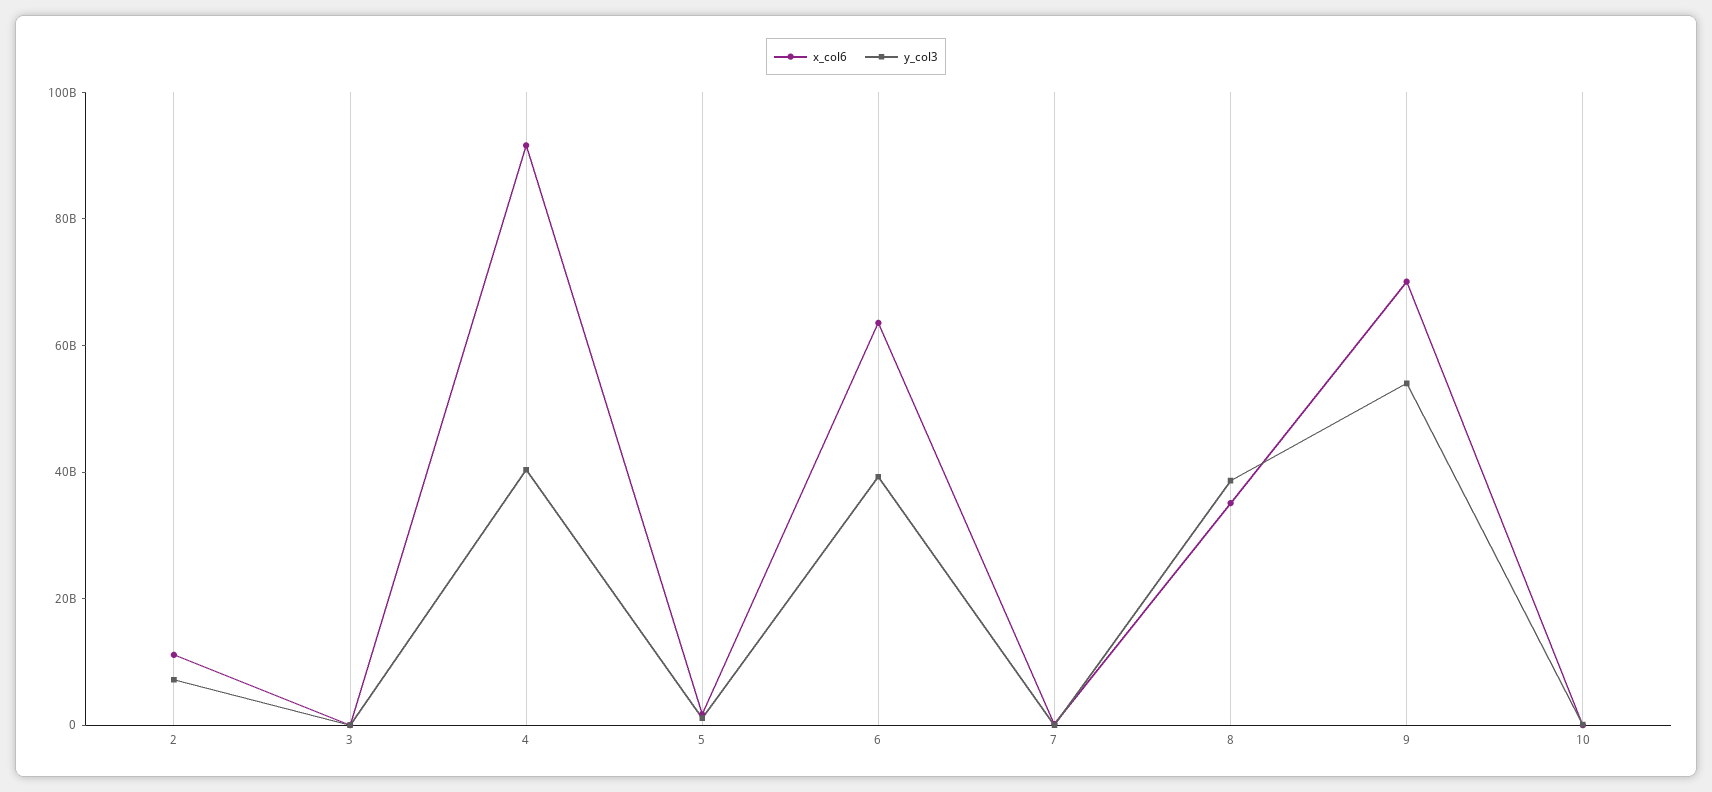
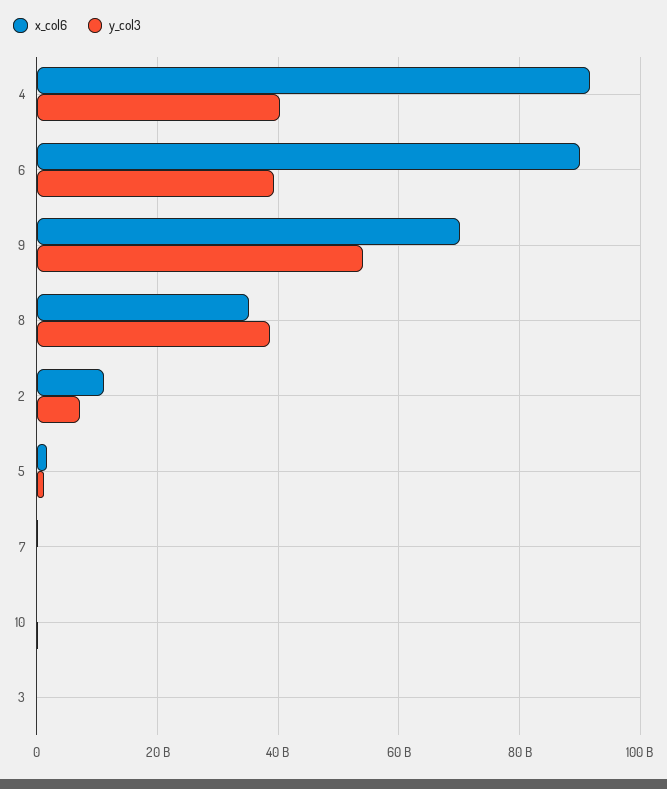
x_col6, 6: 65000000000 -> 90000000000

